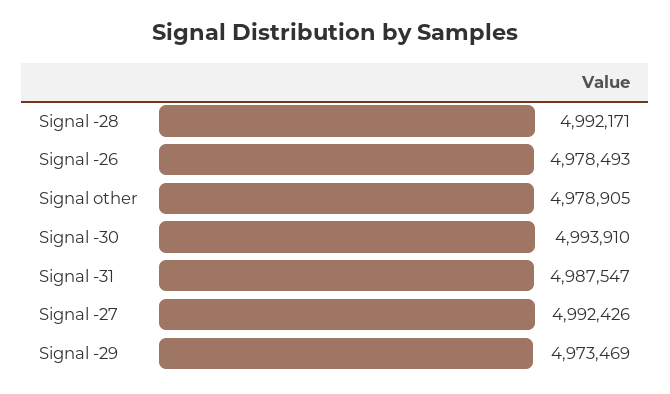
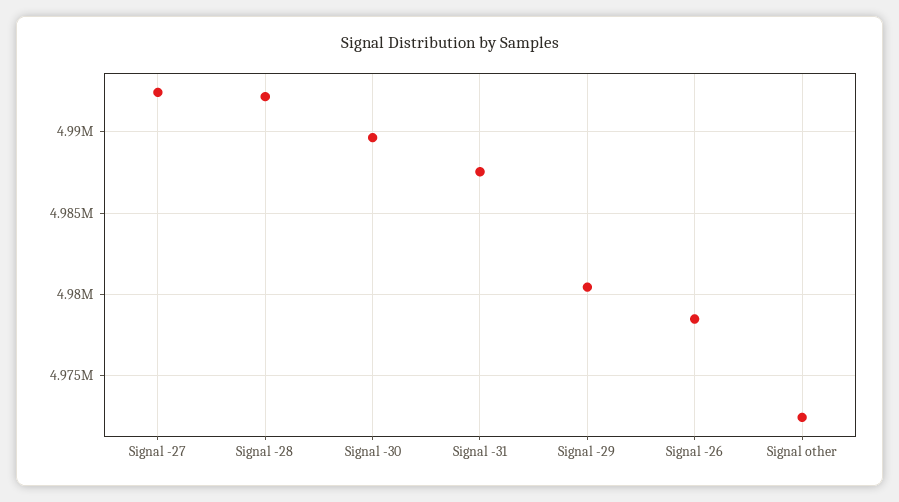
Signal other: 4978905 -> 4972500
Signal -30: 4993910 -> 4989500
Signal -29: 4973469 -> 4980500

